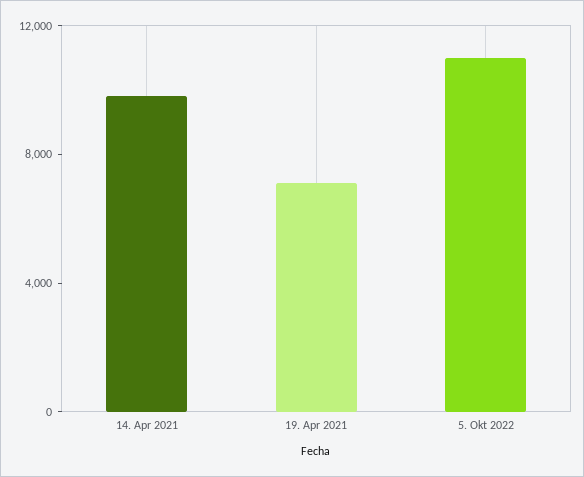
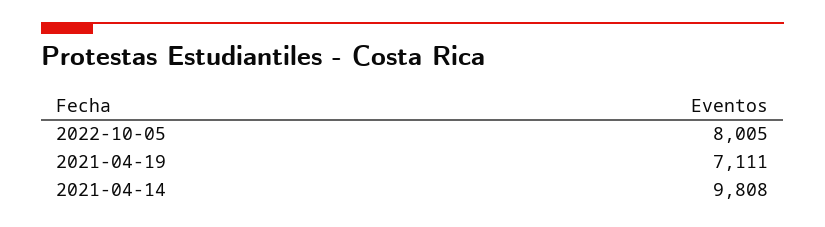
5. Okt 2022: 11000 -> 8005

